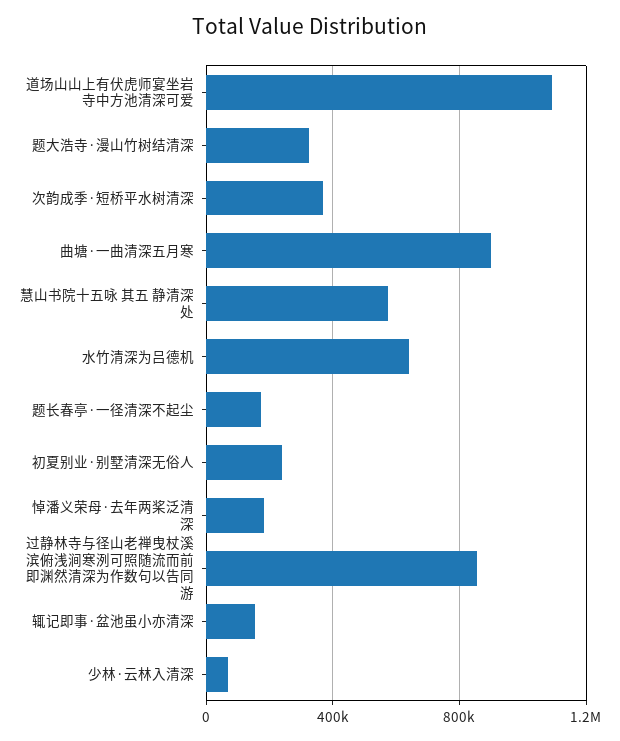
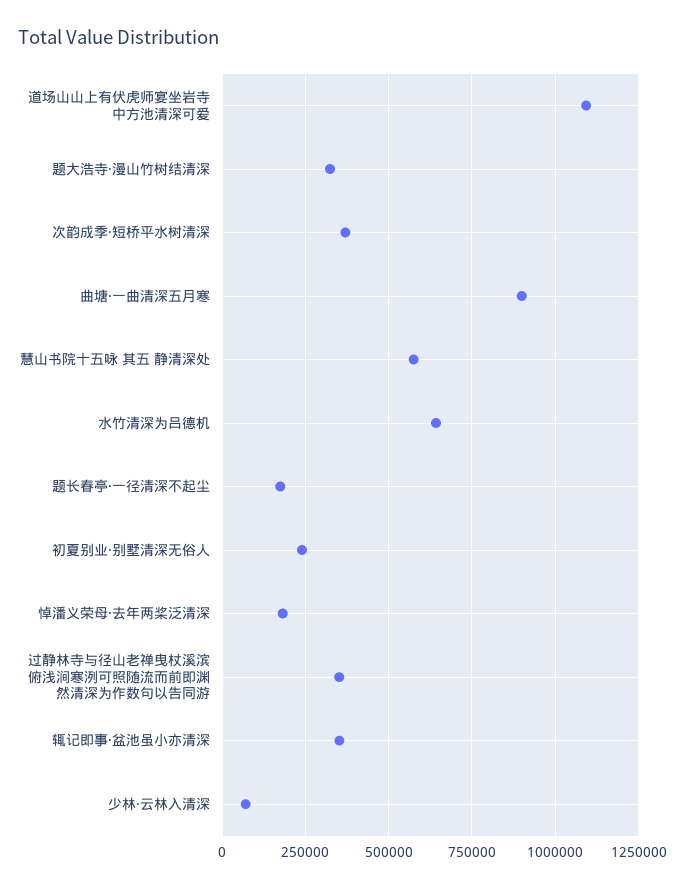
过静林寺与径山老禅曳杖溪滨俯浅涧寒洌可照随流而前即渊然清深为作数句以告同游: 850000 -> 350000
辄记即事·盆池虽小亦清深: 150000 -> 350000

